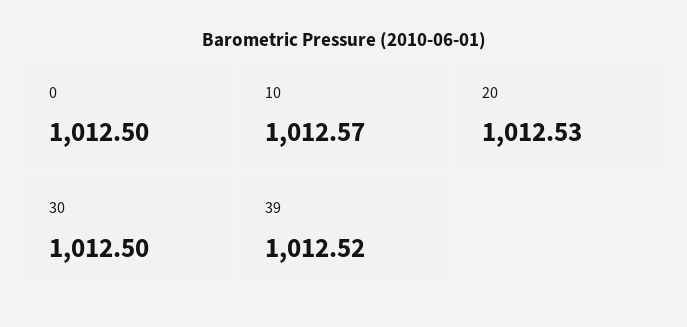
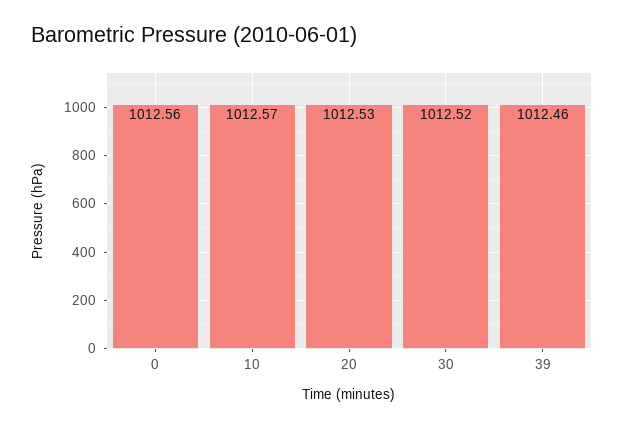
0: 1012.5 -> 1012.56
30: 1012.5 -> 1012.52
39: 1012.52 -> 1012.46

